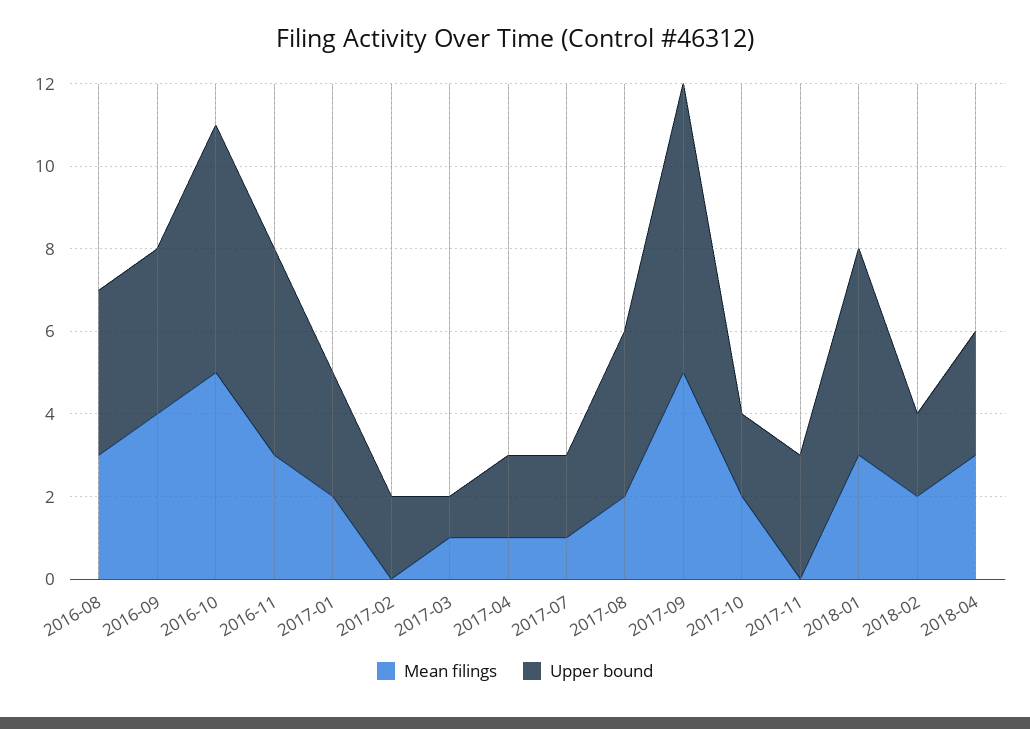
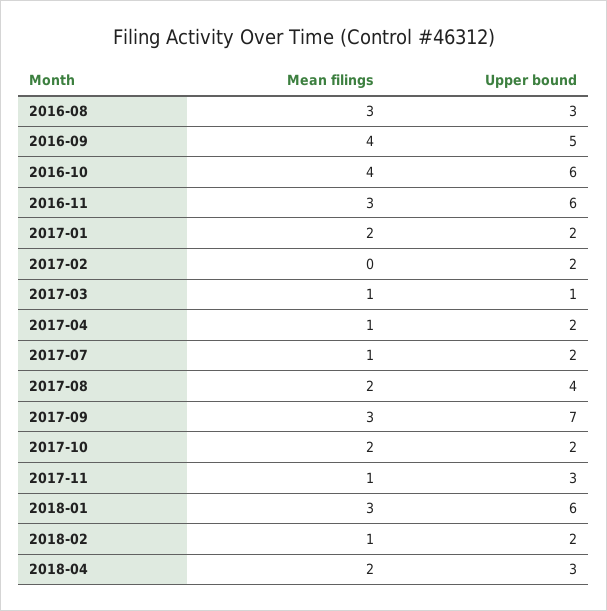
Upper bound, 2016-08: 4 -> 3
Upper bound, 2016-09: 4 -> 5
Mean filings, 2016-10: 5 -> 4
Upper bound, 2016-11: 5 -> 6
Upper bound, 2017-01: 3 -> 2
Mean filings, 2017-09: 5 -> 3
Mean filings, 2017-11: 0 -> 1
Upper bound, 2018-01: 5 -> 6
Mean filings, 2018-02: 2 -> 1
Mean filings, 2018-04: 3 -> 2

